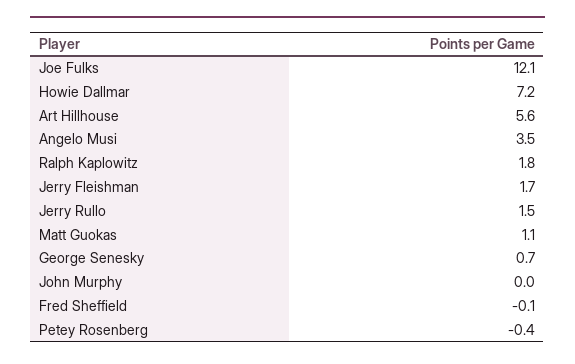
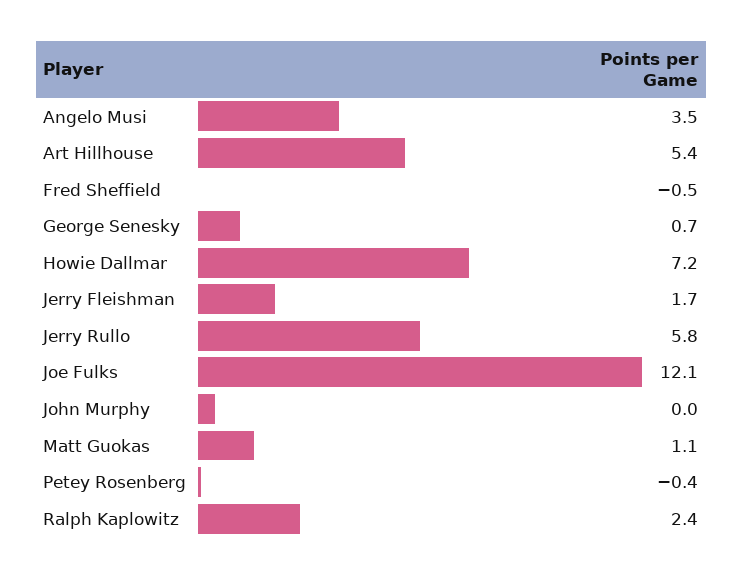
Art Hillhouse: 5.6 -> 5.4
Ralph Kaplowitz: 1.8 -> 2.4
Jerry Rullo: 1.5 -> 5.8
Fred Sheffield: -0.1 -> -0.5

